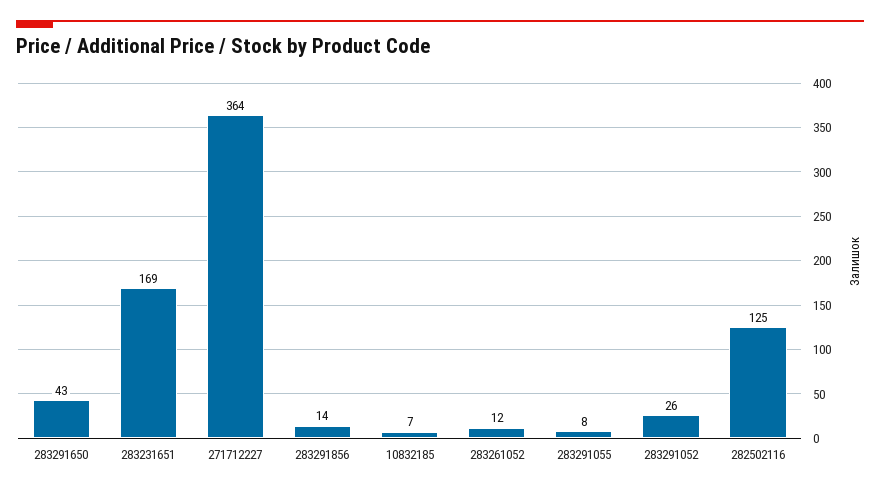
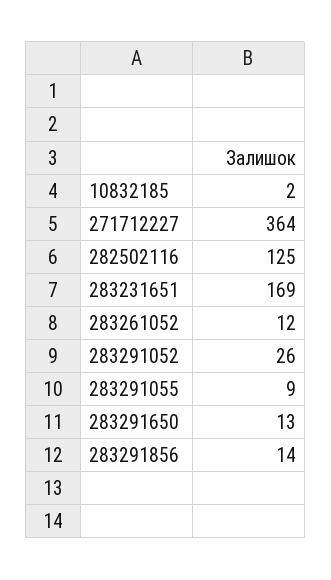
283291650: 43 -> 13
10832185: 7 -> 2
283291055: 8 -> 9

